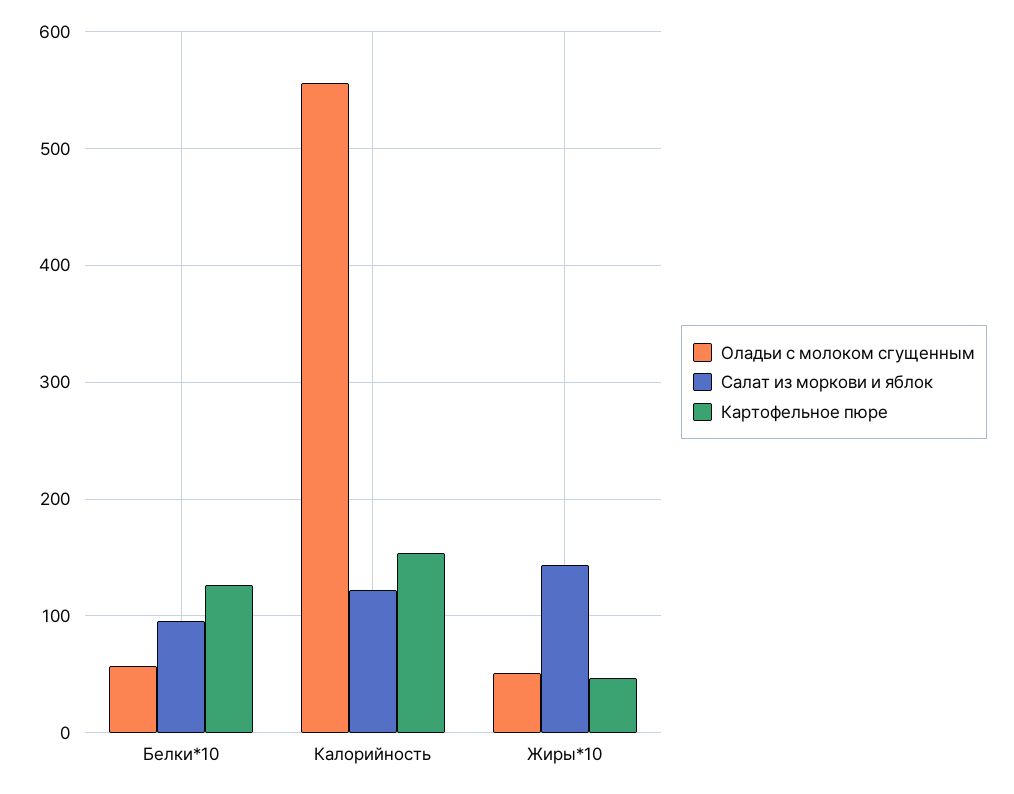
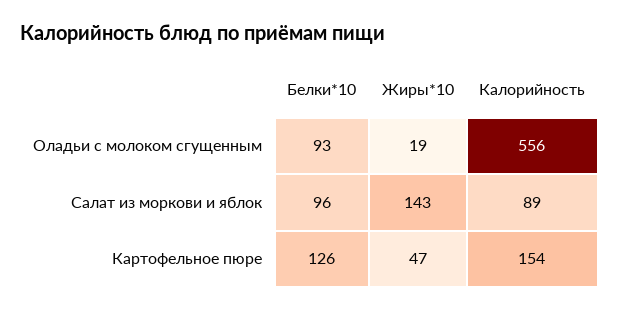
Оладьи с молоком сгущенным, Белки*10: 60 -> 93
Салат из моркови и яблок, Калорийность: 120 -> 89
Оладьи с молоком сгущенным, Жиры*10: 50 -> 19

